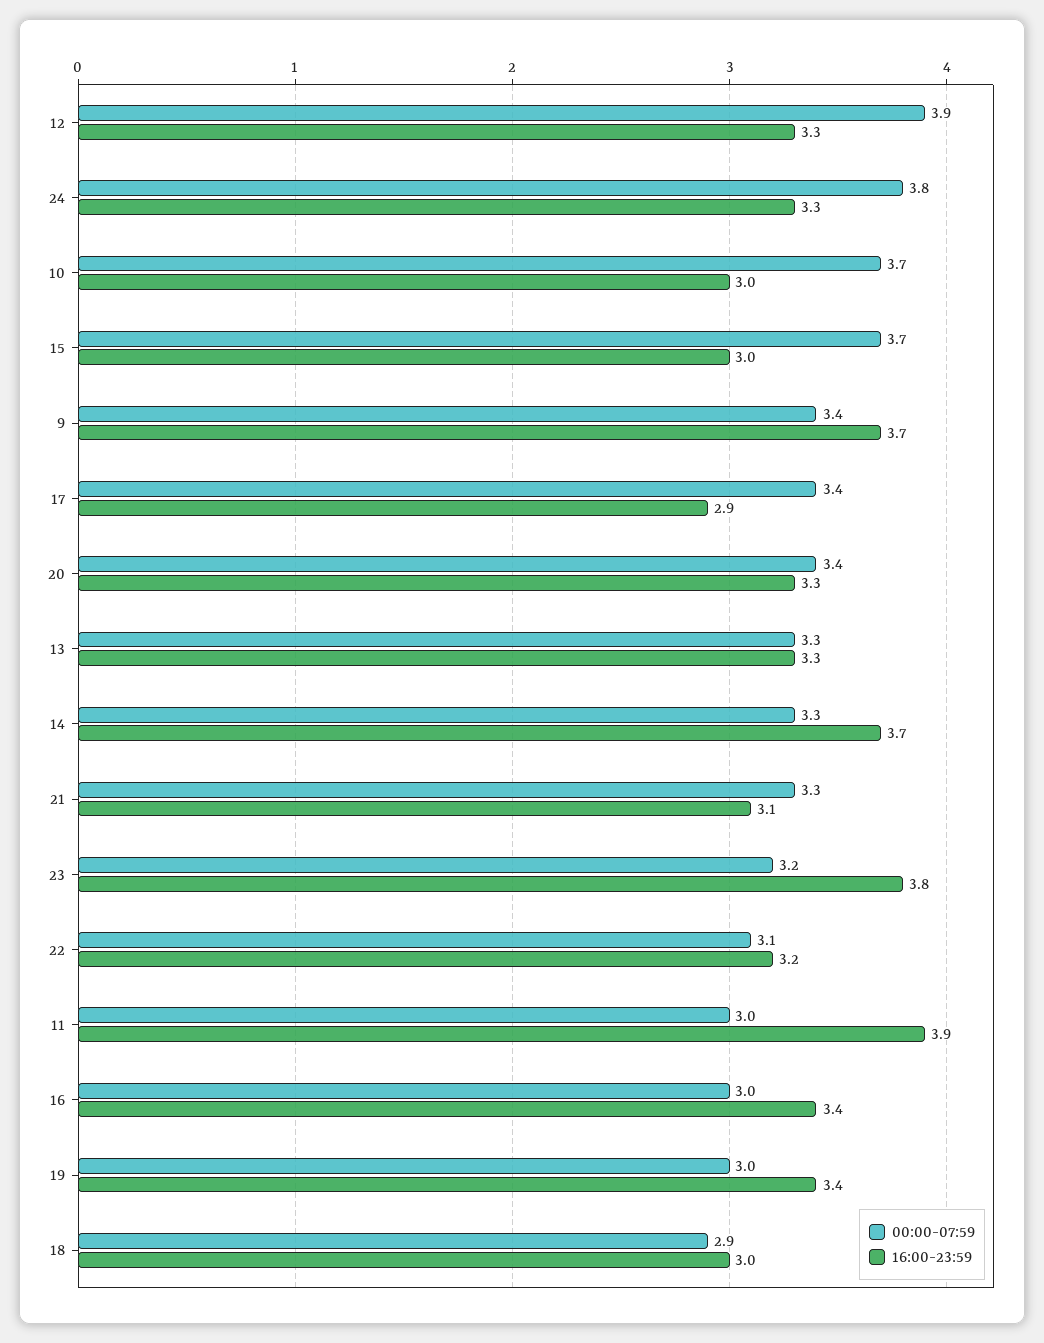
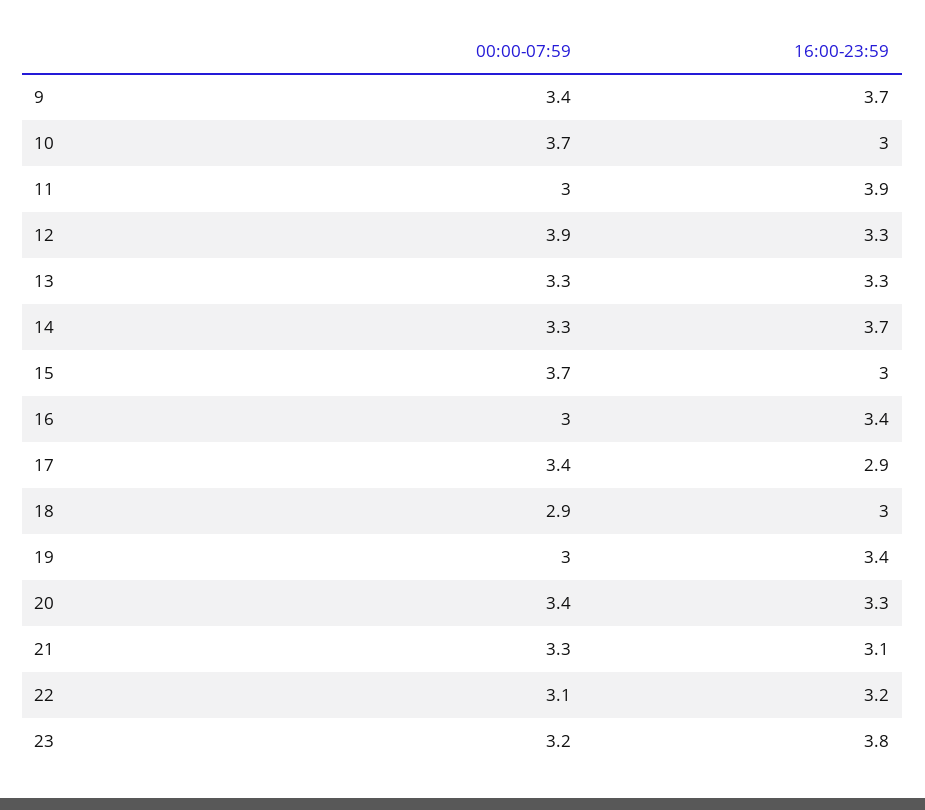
00:00-07:59, 24: 3.8 -> none
16:00-23:59, 24: 3.3 -> none

